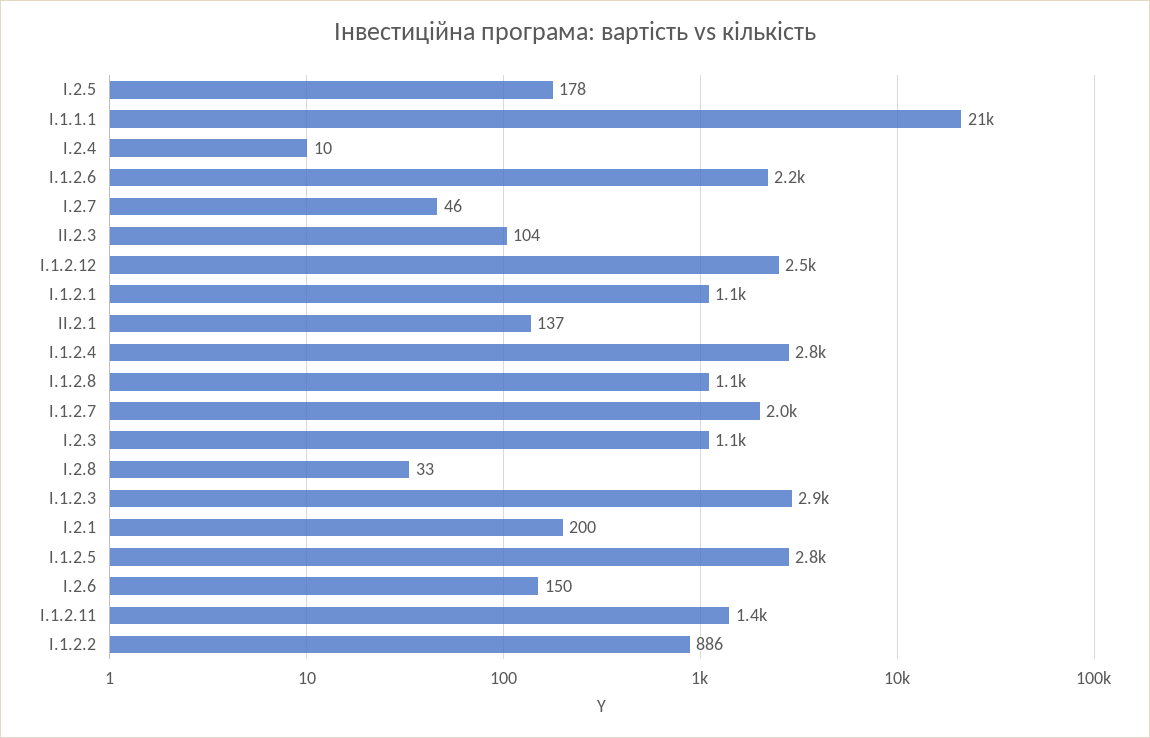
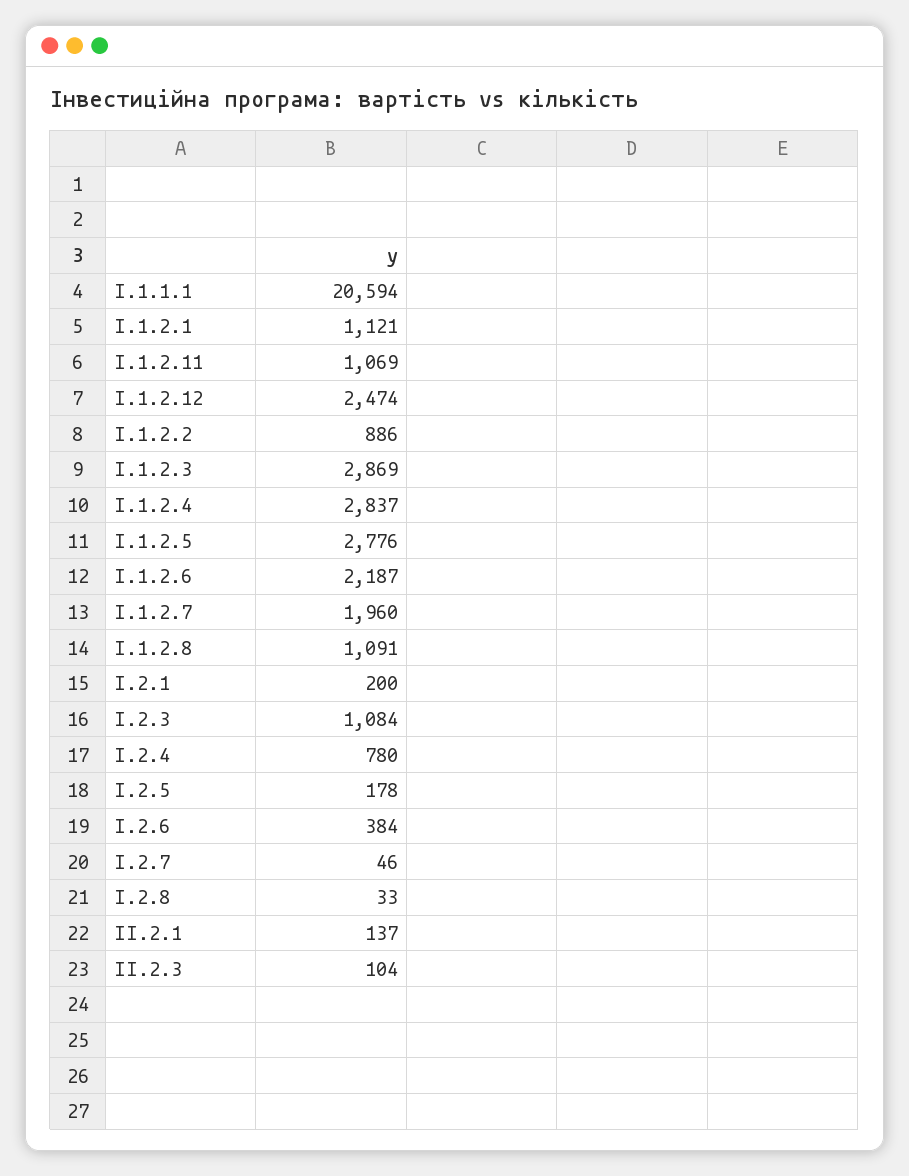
І.2.4: 10 -> 780
І.2.6: 150 -> 384
І.1.2.11: 1400 -> 1069

